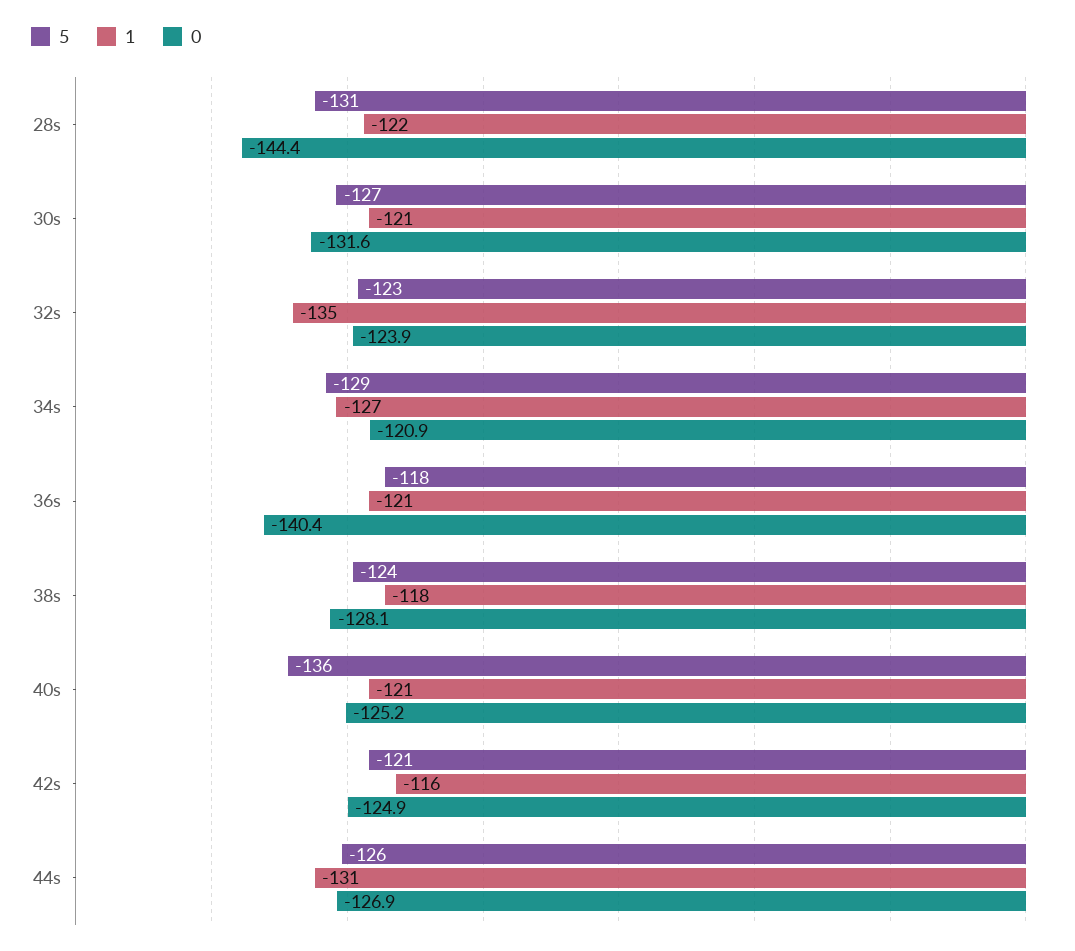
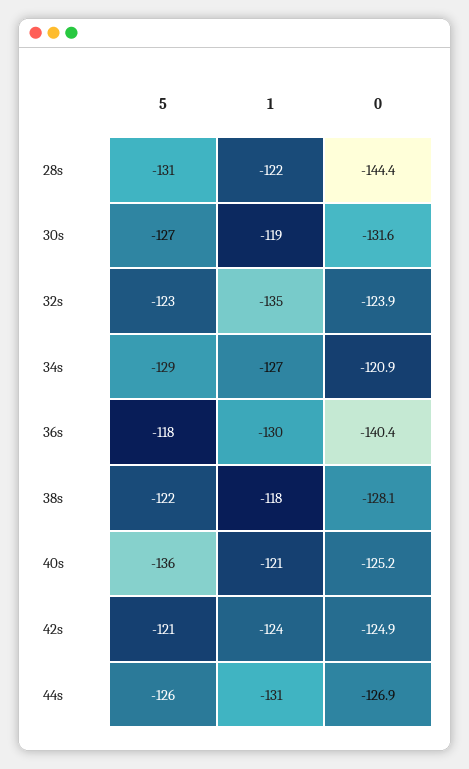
1, 30s: -121 -> -119
1, 36s: -121 -> -130
5, 38s: -124 -> -122
1, 42s: -116 -> -124

